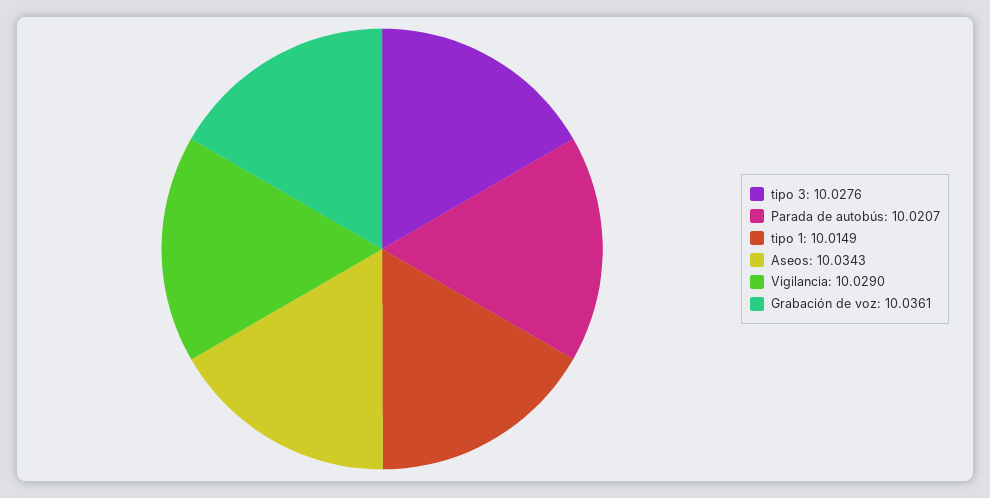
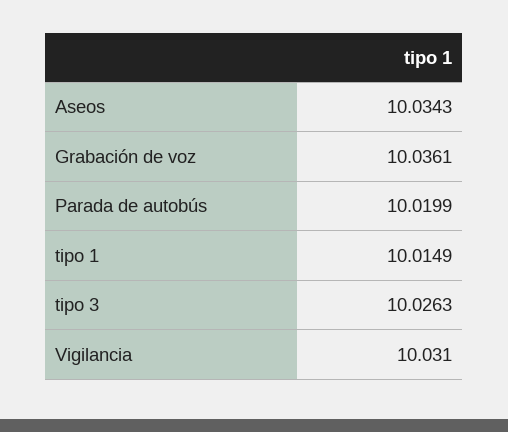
tipo 3: 10.0276 -> 10.0263
Parada de autobús: 10.0207 -> 10.0199
Vigilancia: 10.029 -> 10.031

